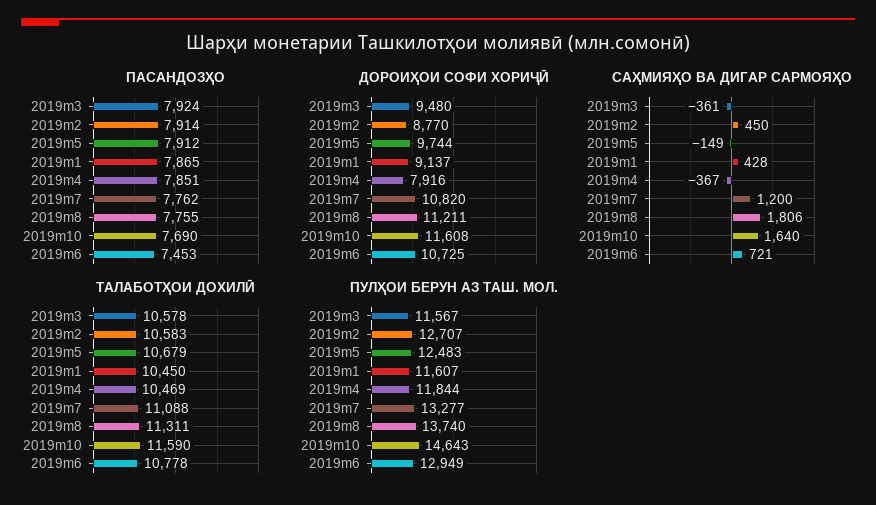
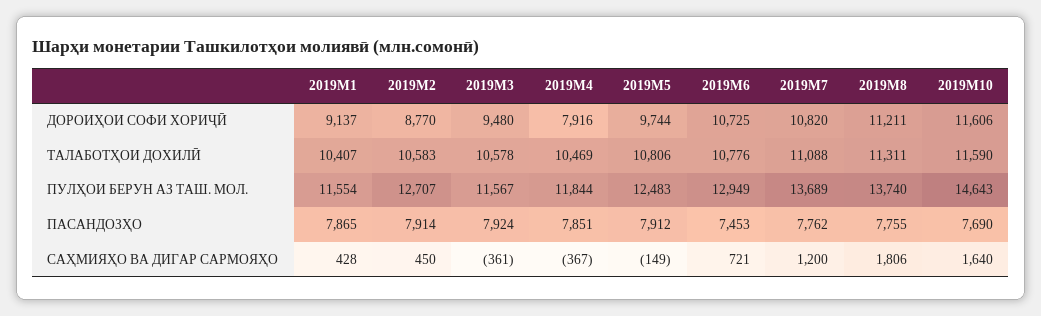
ДОРОИҲОИ СОФИ ХОРИҶӢ, 2019m10: 11608 -> 11606
ТАЛАБОТҲОИ ДОХИЛӢ, 2019m5: 10679 -> 10806
ТАЛАБОТҲОИ ДОХИЛӢ, 2019m1: 10450 -> 10407
ТАЛАБОТҲОИ ДОХИЛӢ, 2019m6: 10778 -> 10776
ПУЛҲОИ БЕРУН АЗ ТАШ. МОЛ., 2019m1: 11607 -> 11554
ПУЛҲОИ БЕРУН АЗ ТАШ. МОЛ., 2019m7: 13277 -> 13689

